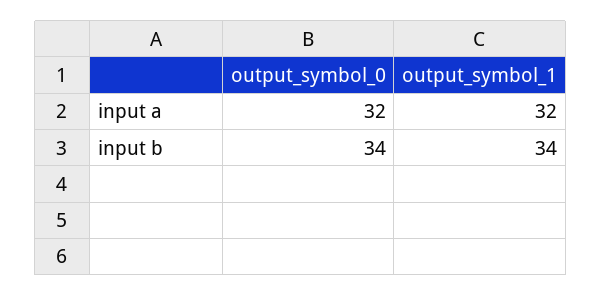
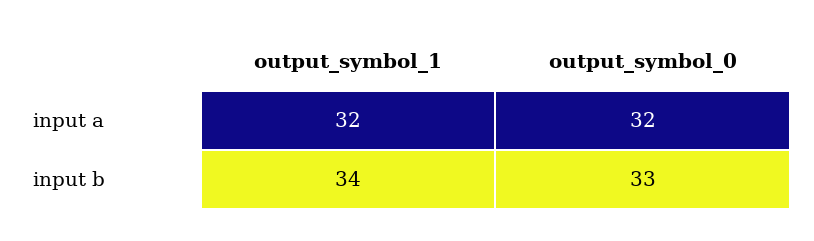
output_symbol_0, input b: 34 -> 33

